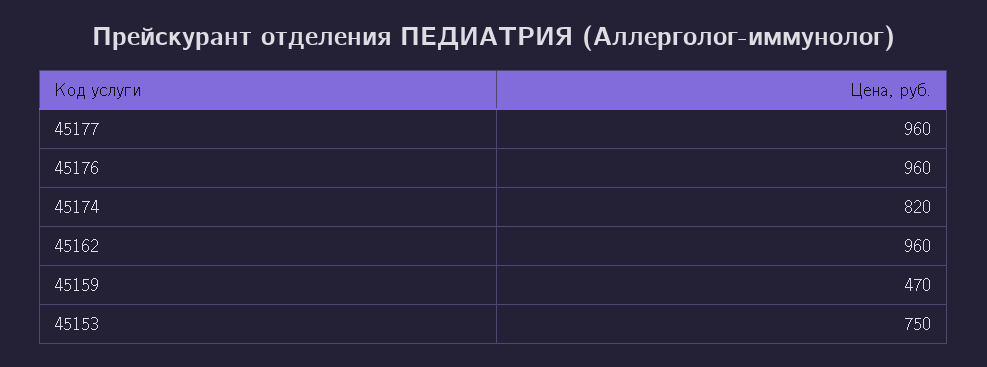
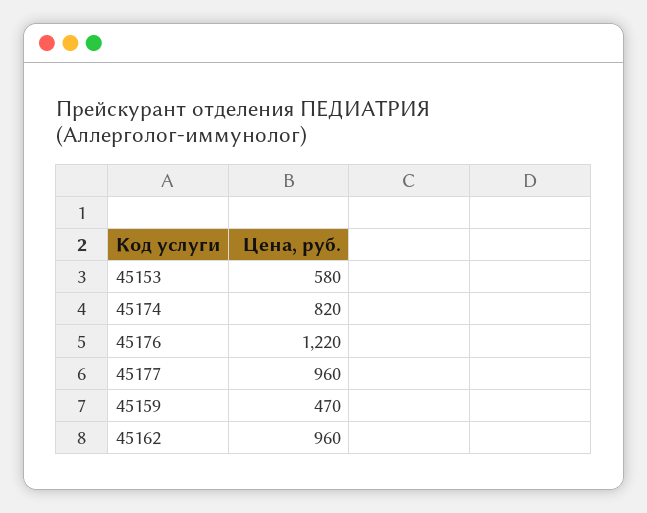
45176: 960 -> 1220
45153: 750 -> 580

